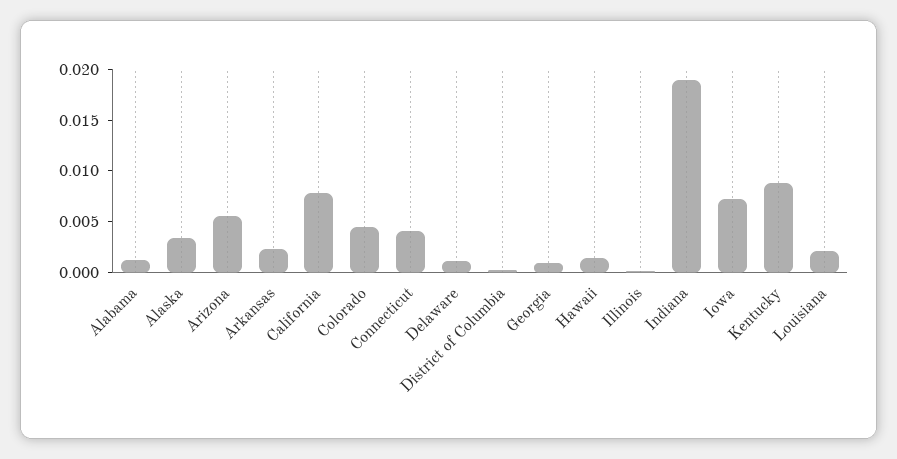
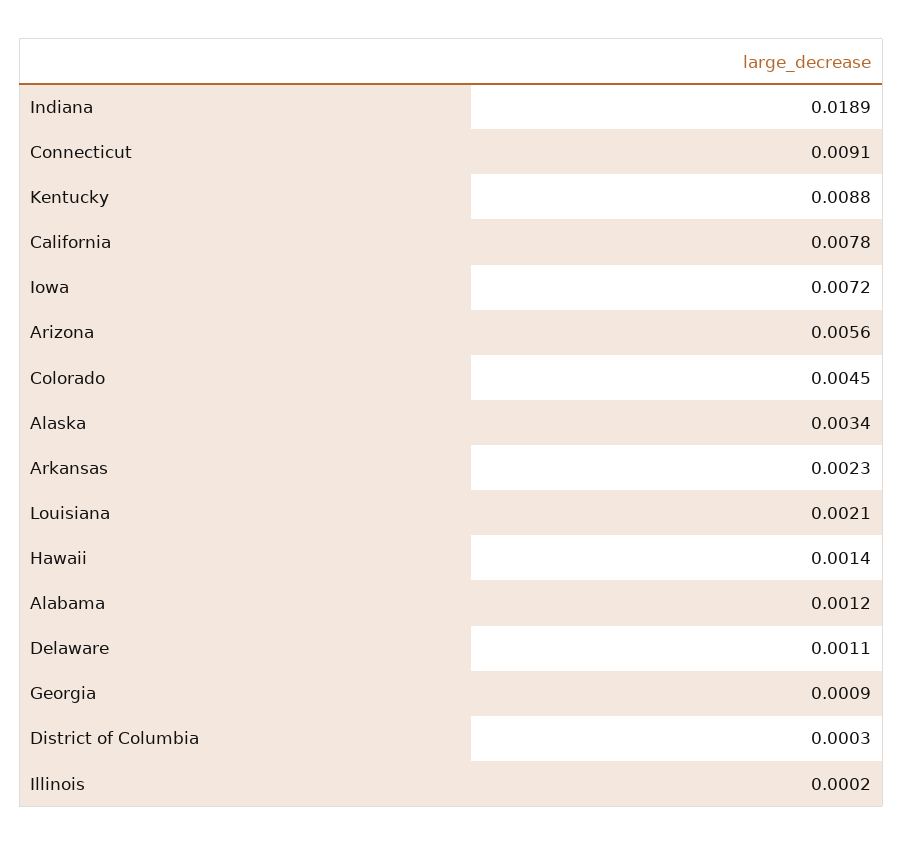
Connecticut: 0.004 -> 0.0091

